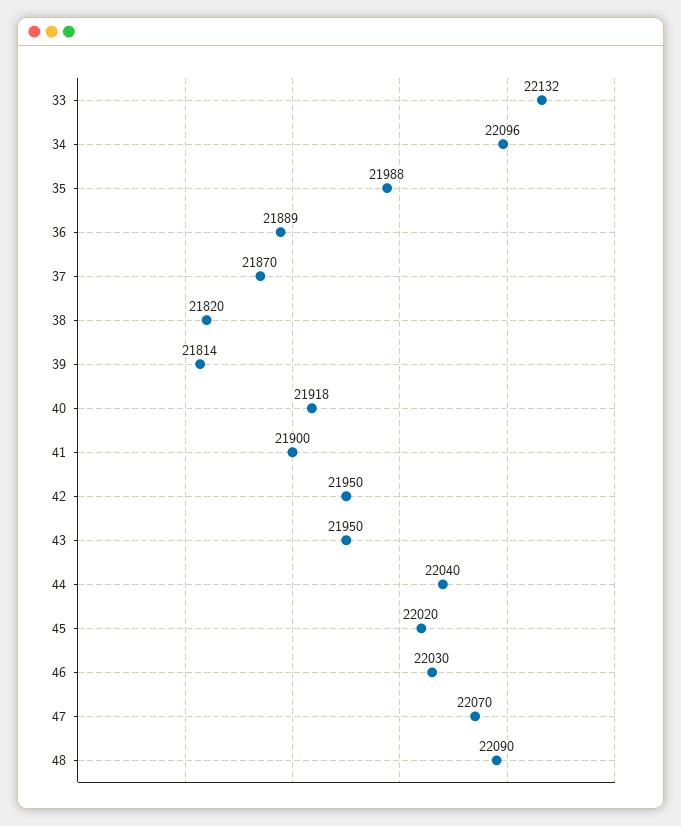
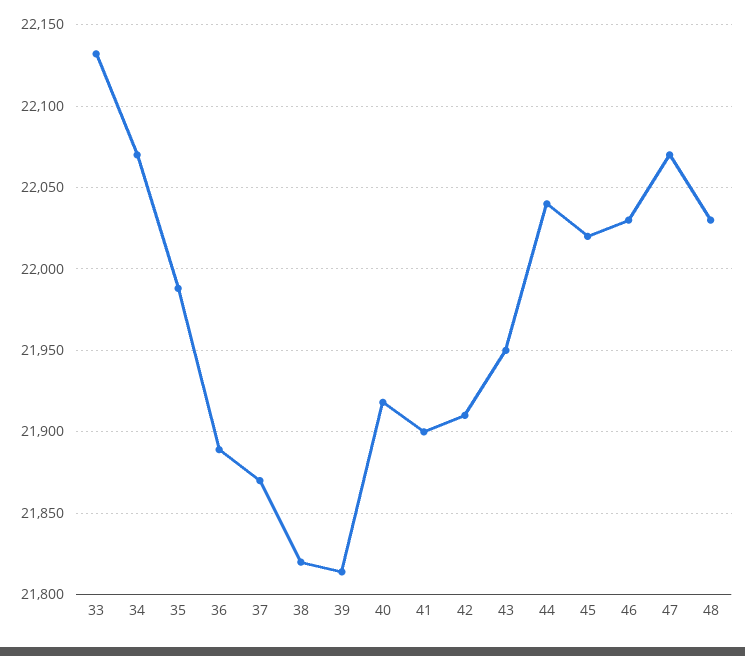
34: 22096 -> 22070
42: 21950 -> 21910
48: 22090 -> 22030

